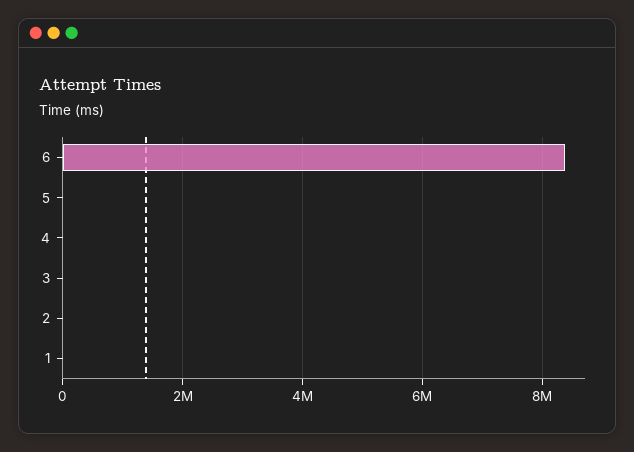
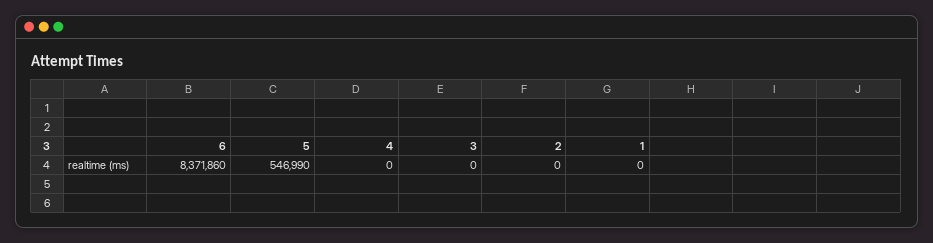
5: 0 -> 546990

